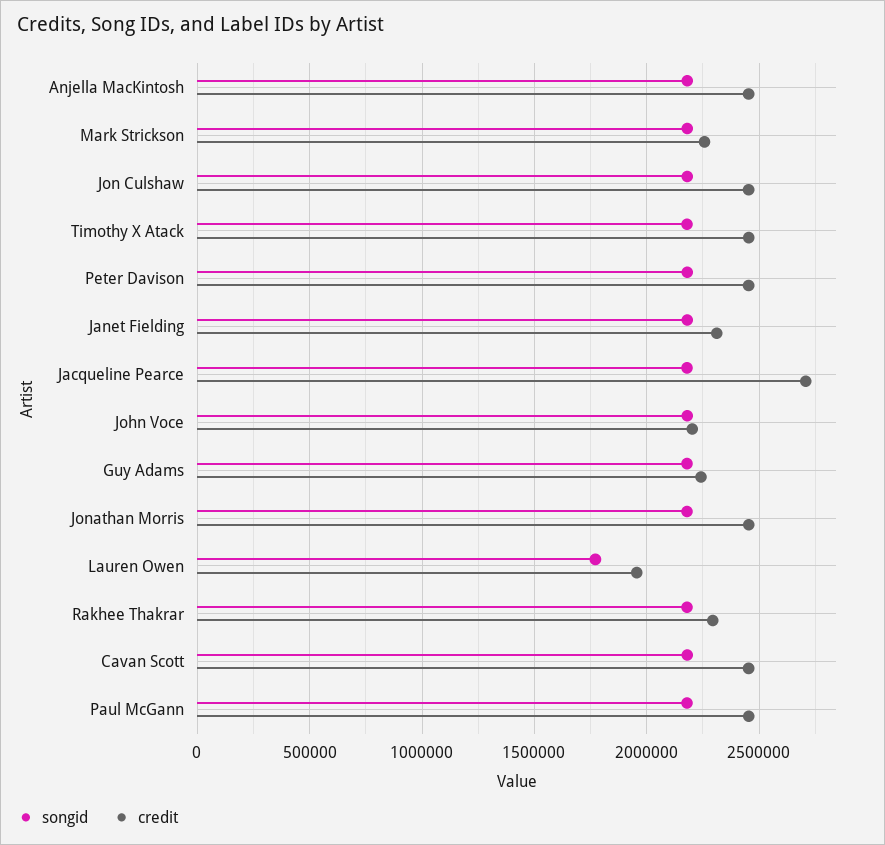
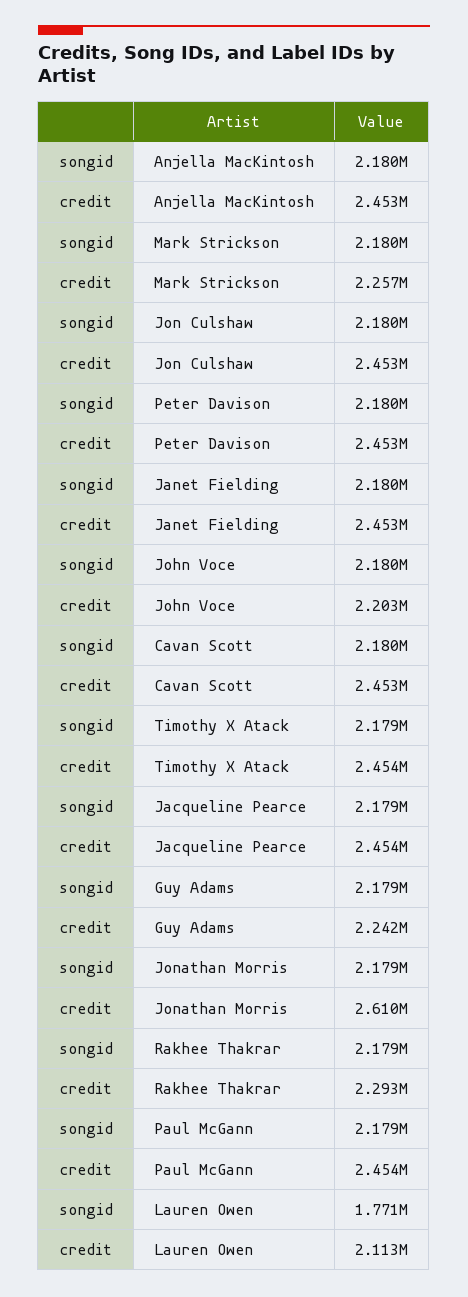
credit, Janet Fielding: 2300000 -> 2453000
credit, Jacqueline Pearce: 2700000 -> 2454000
credit, Jonathan Morris: 2450000 -> 2610000
credit, Lauren Owen: 1950000 -> 2113000

